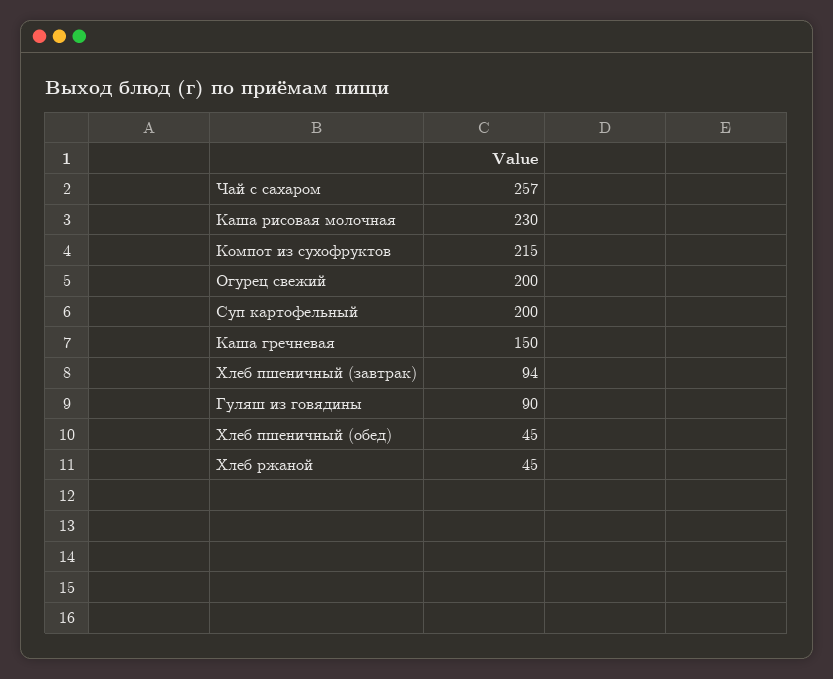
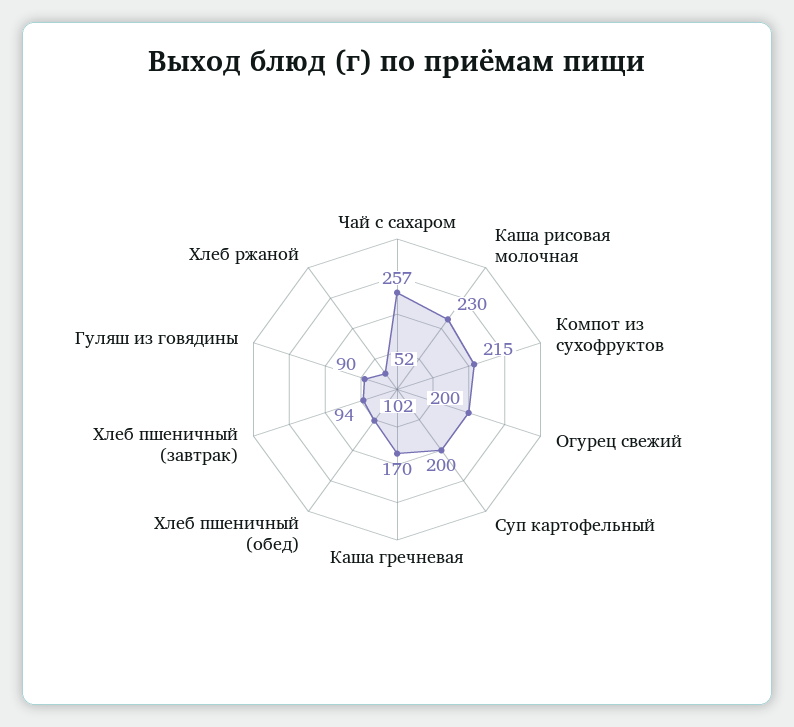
Каша гречневая: 150 -> 170
Хлеб пшеничный (обед): 45 -> 102
Хлеб ржаной: 45 -> 52

